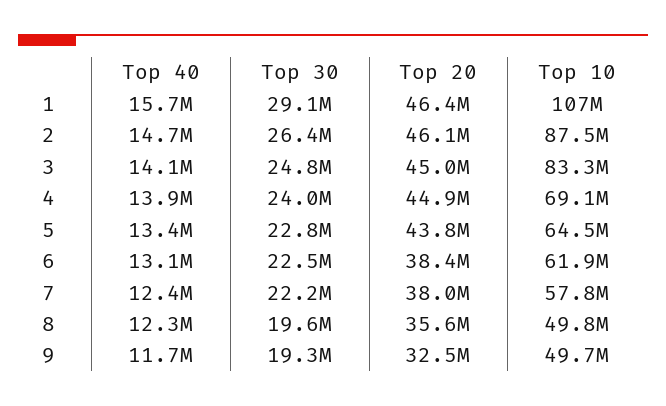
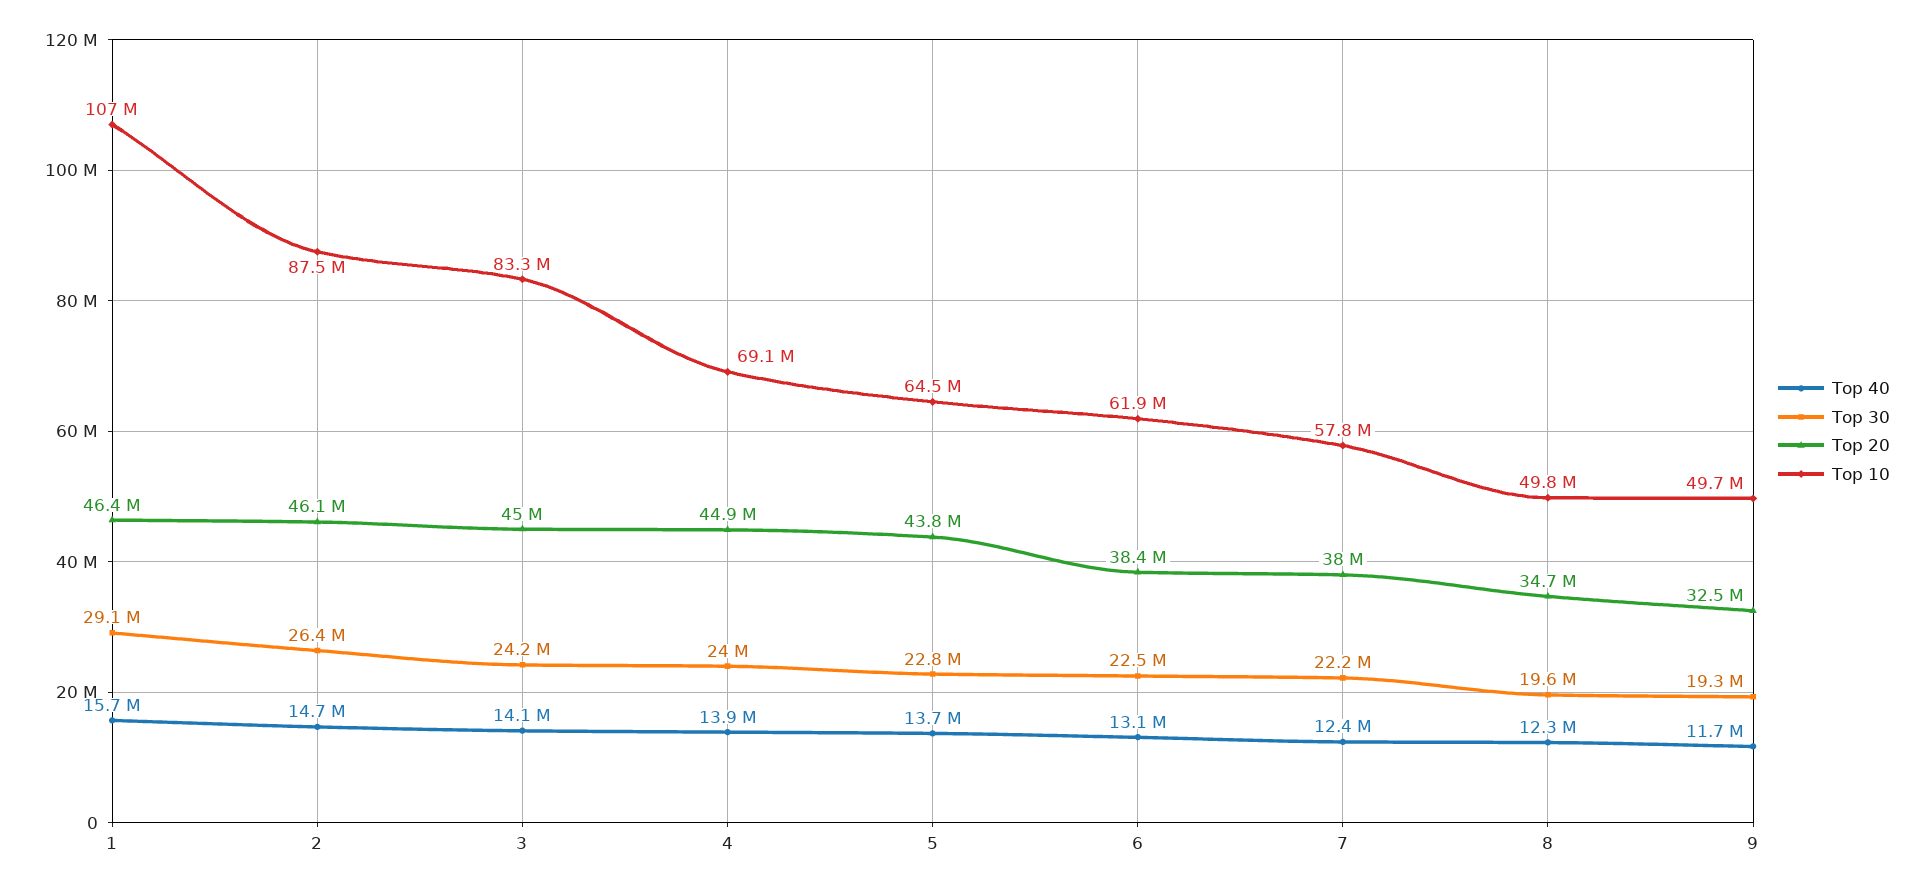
Top 30, 3: 24800000 -> 24200000
Top 40, 5: 13400000 -> 13700000
Top 20, 8: 35600000 -> 34700000

